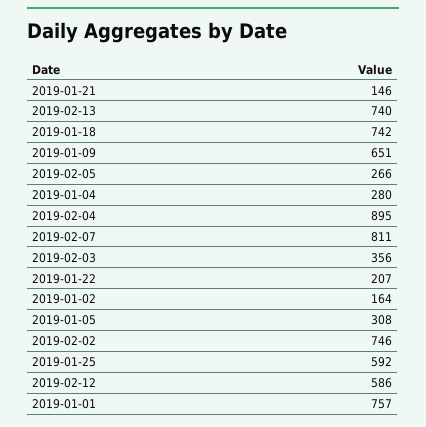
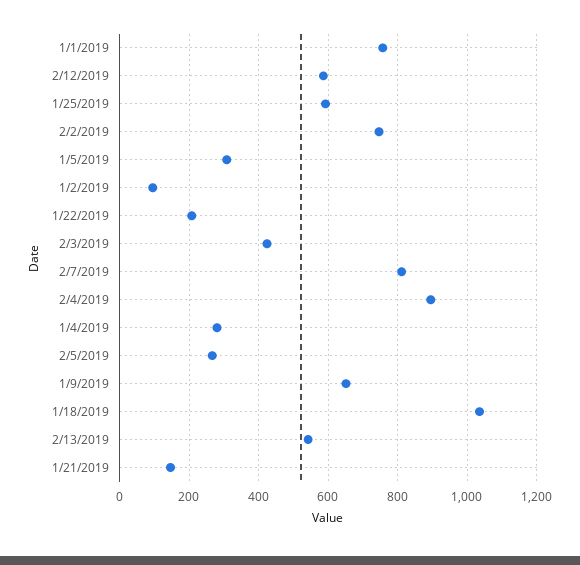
2019-02-13: 740 -> 540
2019-01-18: 742 -> 1040
2019-02-03: 356 -> 420
2019-01-02: 164 -> 100

